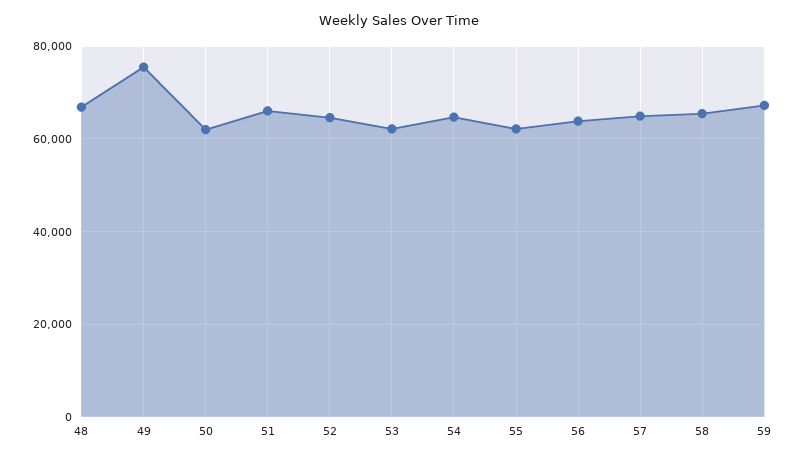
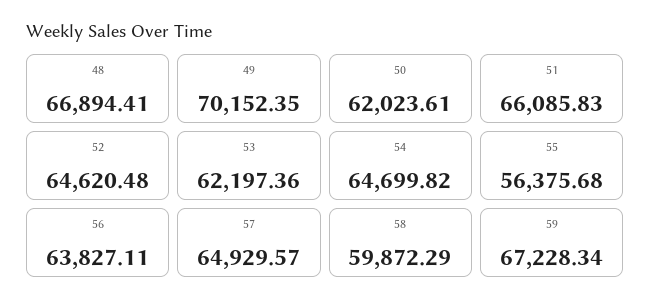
49: 76000 -> 70152.35
55: 62000 -> 56375.68
58: 66000 -> 59872.29

